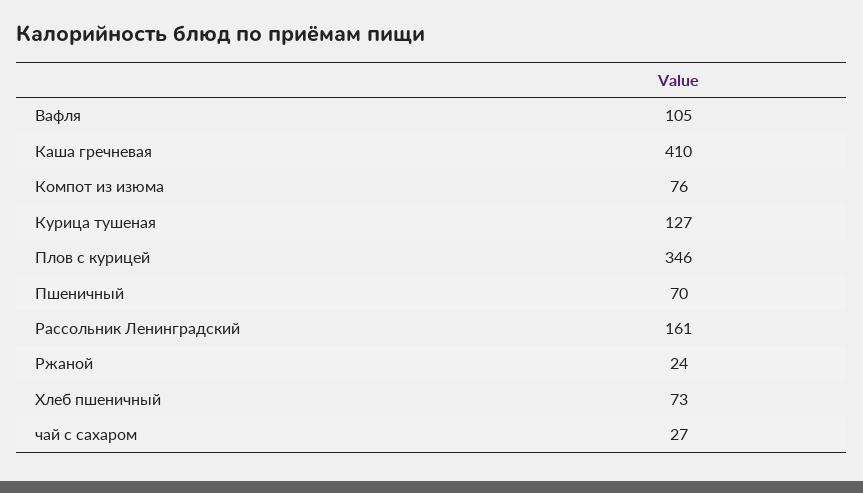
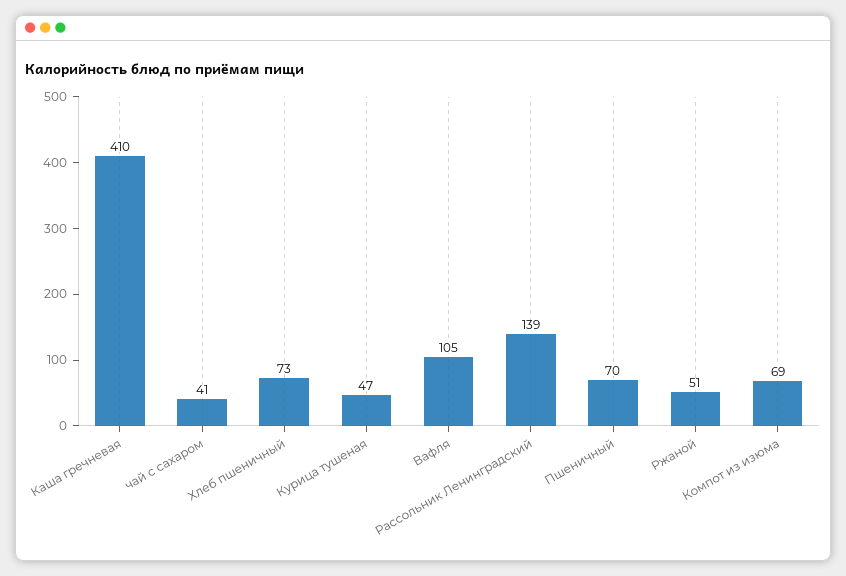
Компот из изюма: 76 -> 69
Курица тушеная: 127 -> 47
Плов с курицей: 346 -> none
Рассольник Ленинградский: 161 -> 139
Ржаной: 24 -> 51
чай с сахаром: 27 -> 41

